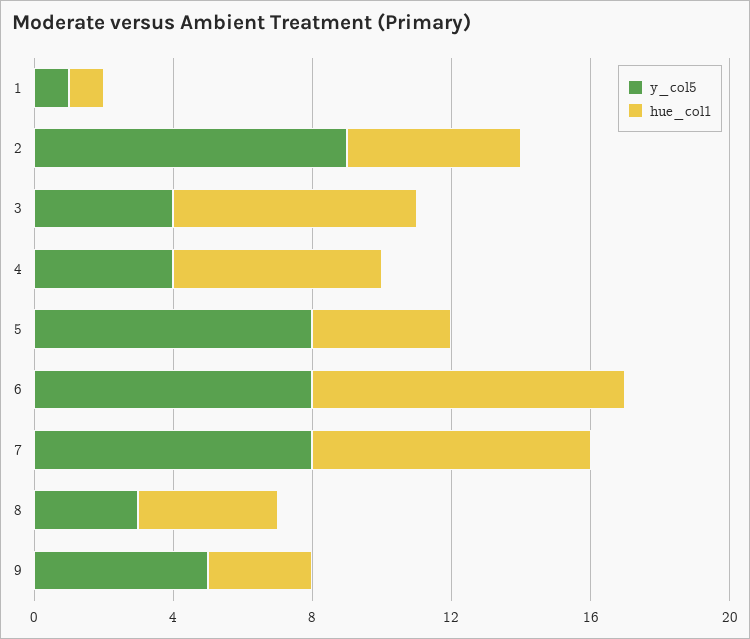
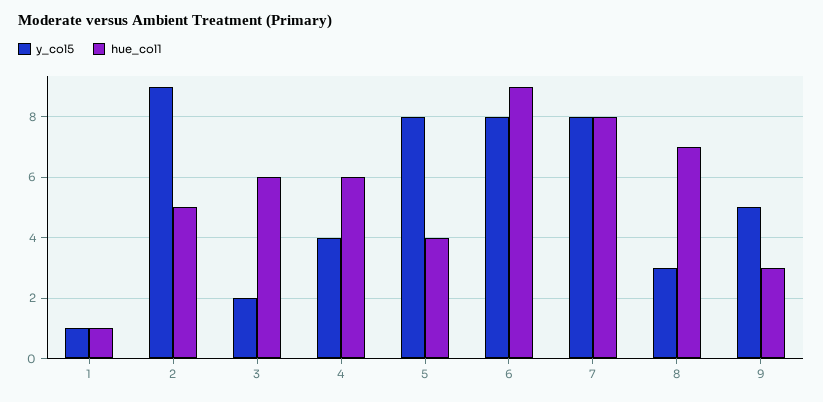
y_col5, 3: 4 -> 2
hue_col1, 3: 7 -> 6
hue_col1, 8: 4 -> 7

